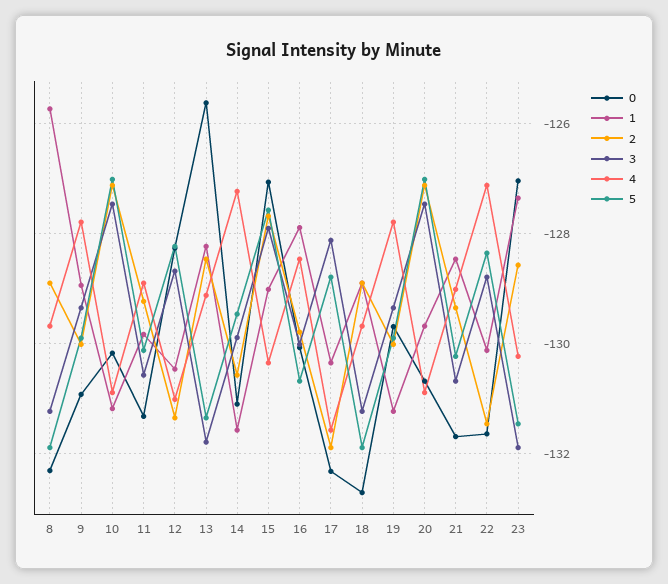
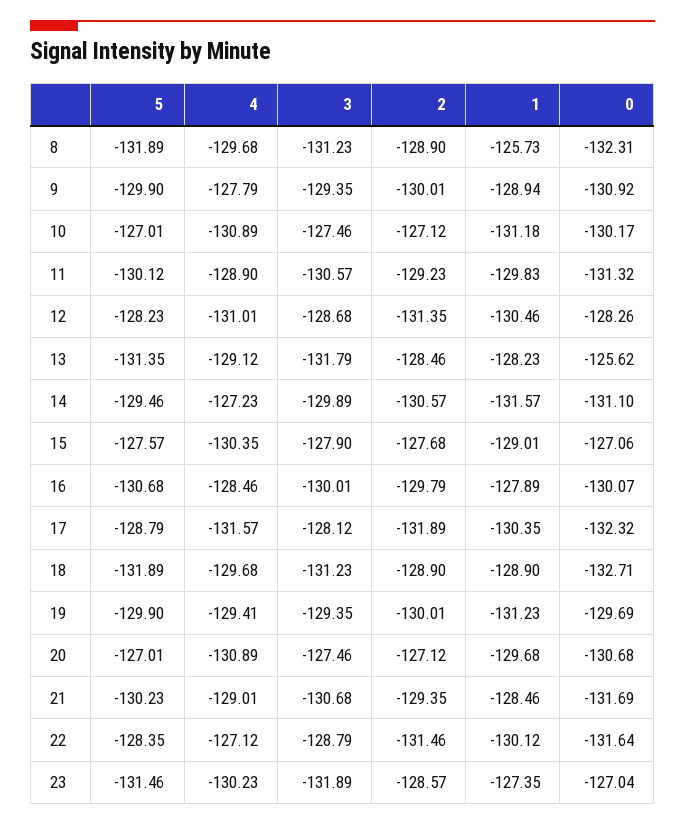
4, 19: -127.8 -> -129.41

